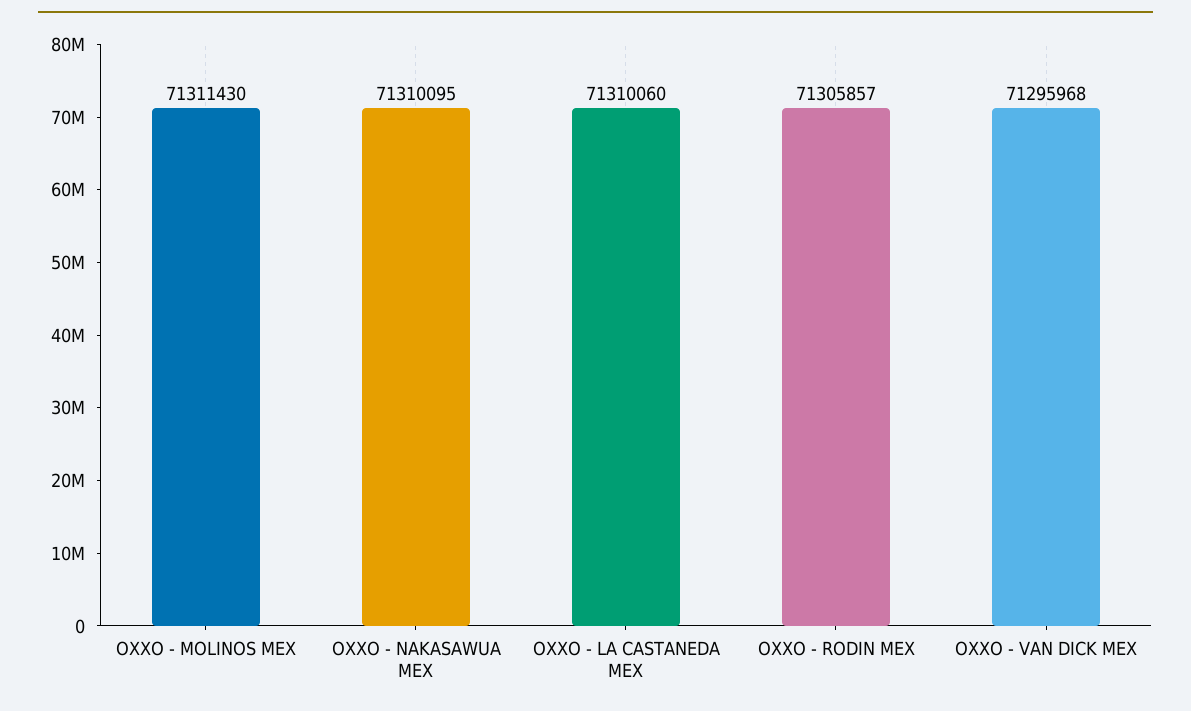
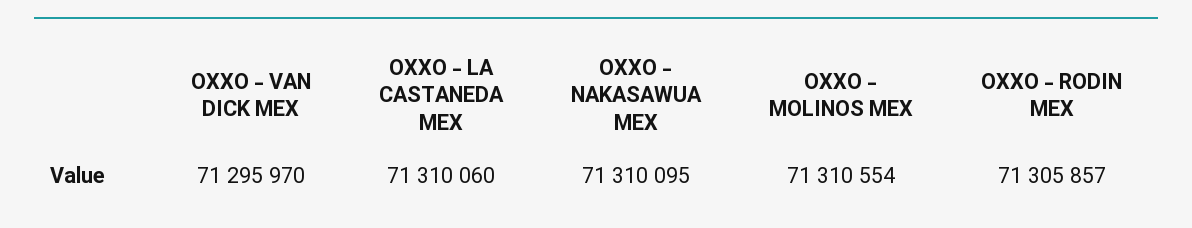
OXXO - MOLINOS MEX: 71311430 -> 71310554
OXXO - VAN DICK MEX: 71295968 -> 71295970

